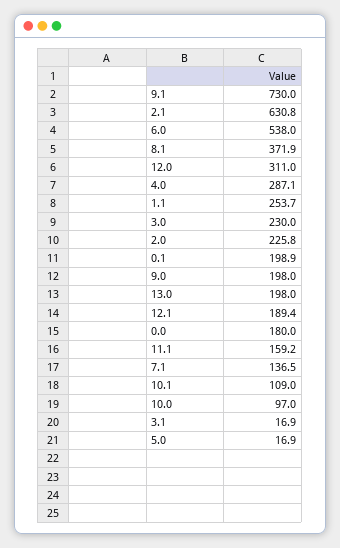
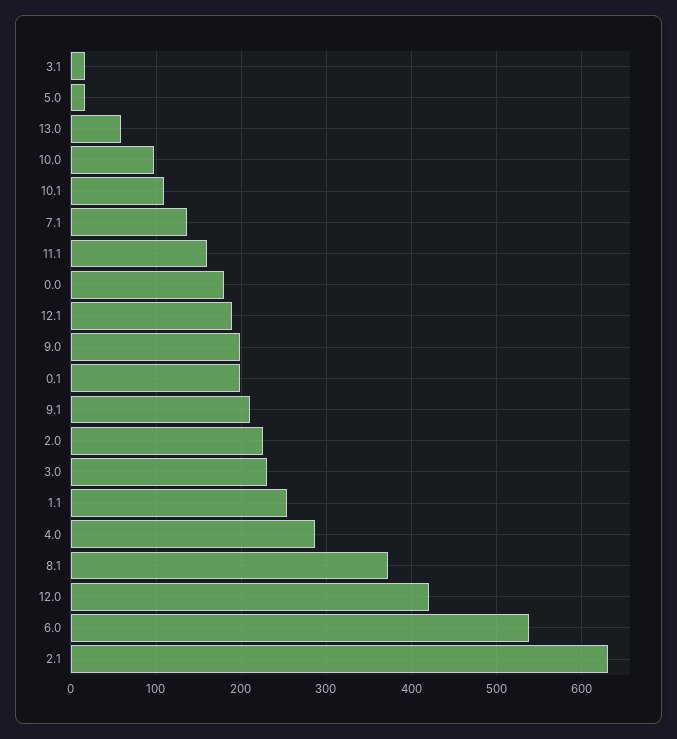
9.1: 730 -> 210
12.0: 311 -> 420
13.0: 198 -> 60

